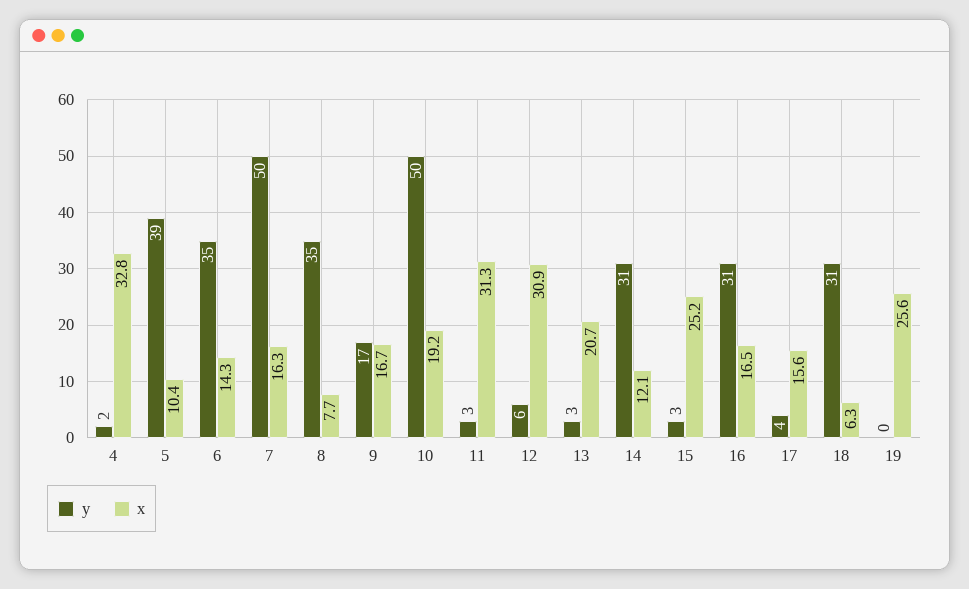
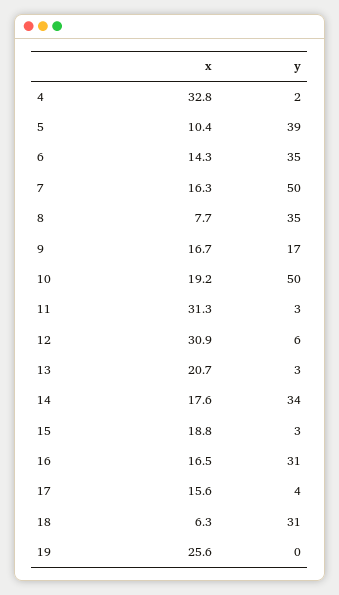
y, 14: 31 -> 34
x, 14: 12.1 -> 17.6
x, 15: 25.2 -> 18.8

